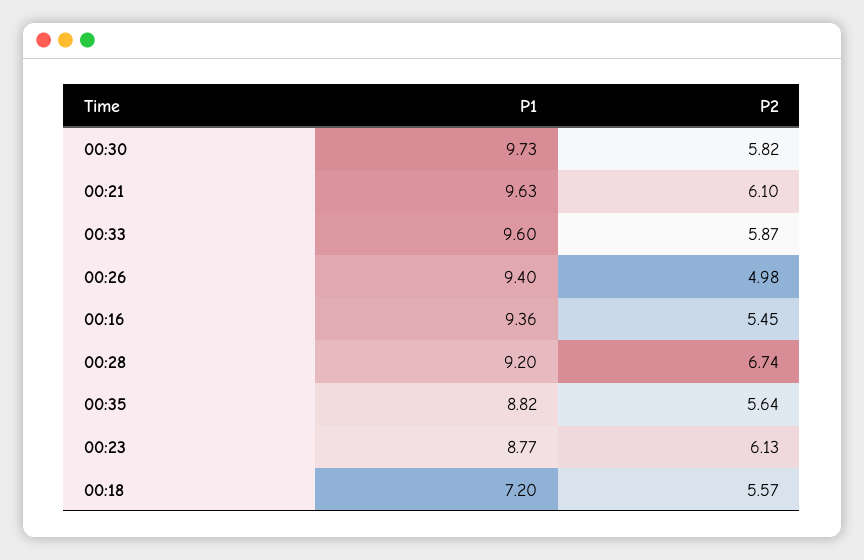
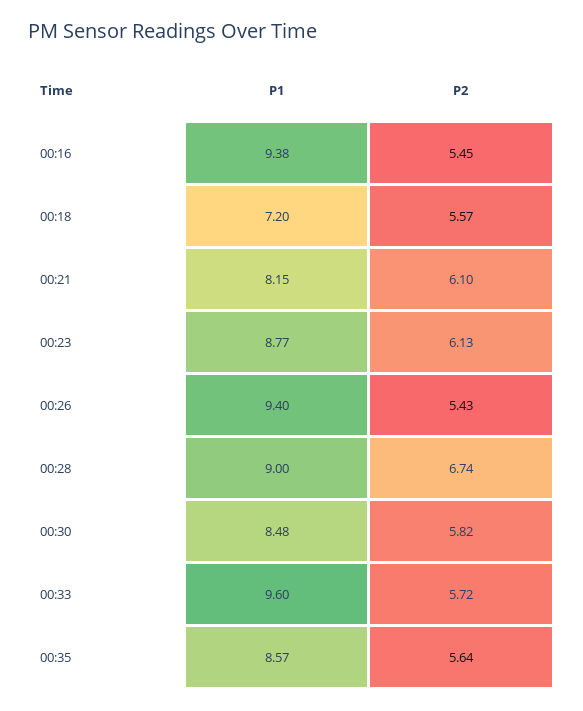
P1, 00:30: 9.73 -> 8.48
P1, 00:21: 9.63 -> 8.15
P2, 00:33: 5.87 -> 5.72
P2, 00:26: 4.98 -> 5.43
P1, 00:16: 9.36 -> 9.38
P1, 00:28: 9.2 -> 9
P1, 00:35: 8.82 -> 8.57

